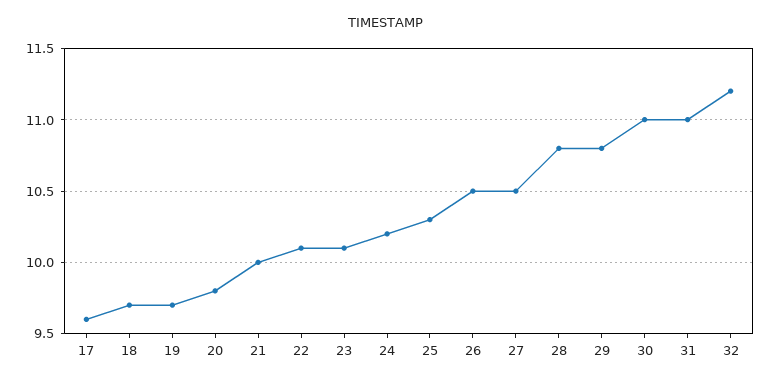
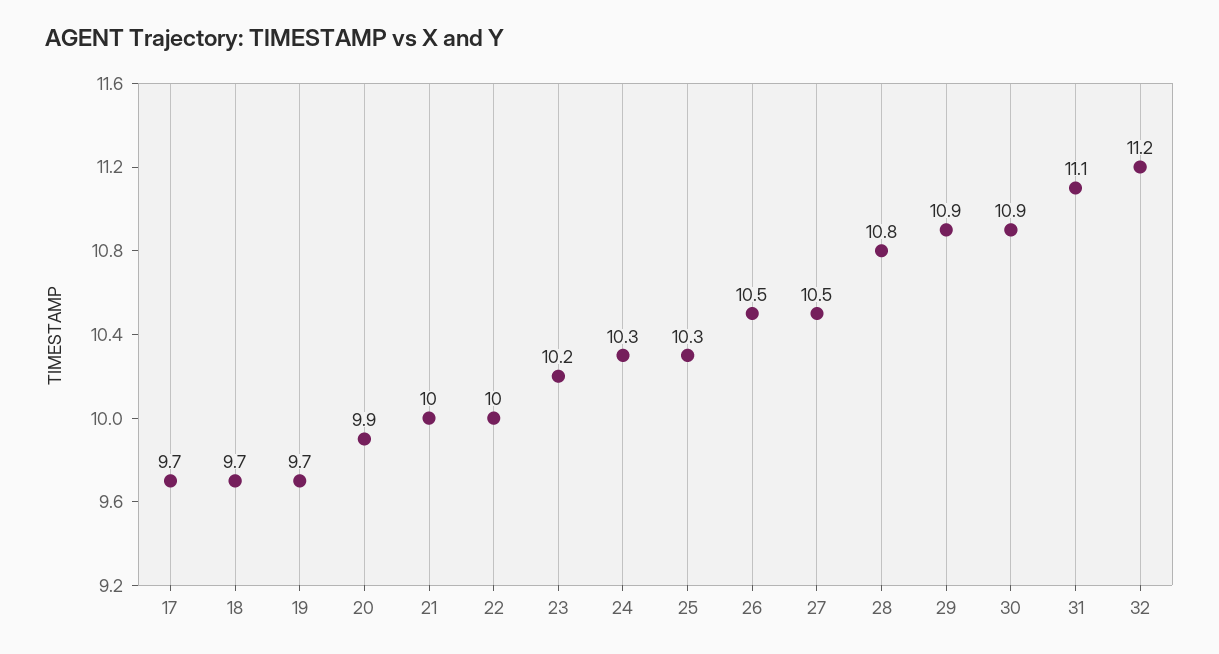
17: 9.6 -> 9.7
20: 9.8 -> 9.9
22: 10.1 -> 10
23: 10.1 -> 10.2
24: 10.2 -> 10.3
29: 10.8 -> 10.9
30: 11 -> 10.9
31: 11 -> 11.1

